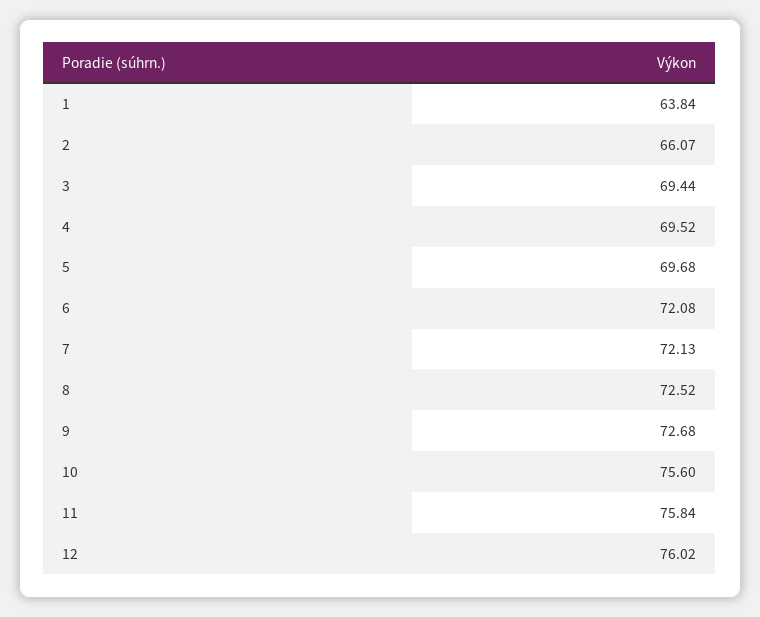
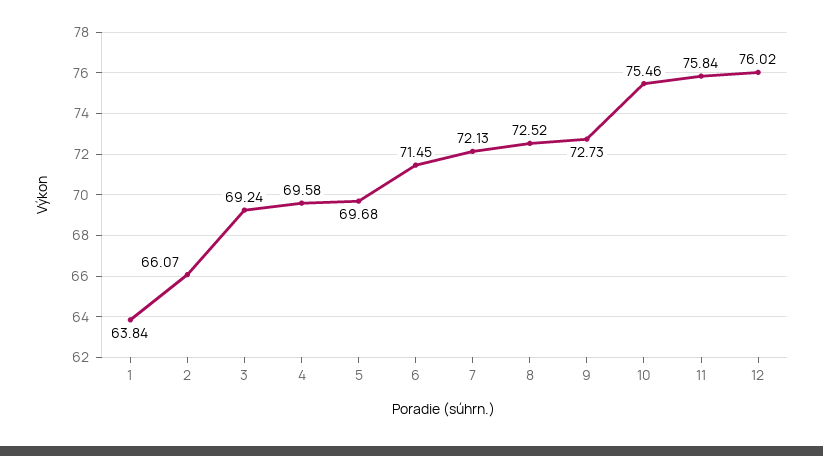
3: 69.44 -> 69.24
4: 69.52 -> 69.58
6: 72.08 -> 71.45
9: 72.68 -> 72.73
10: 75.6 -> 75.46

